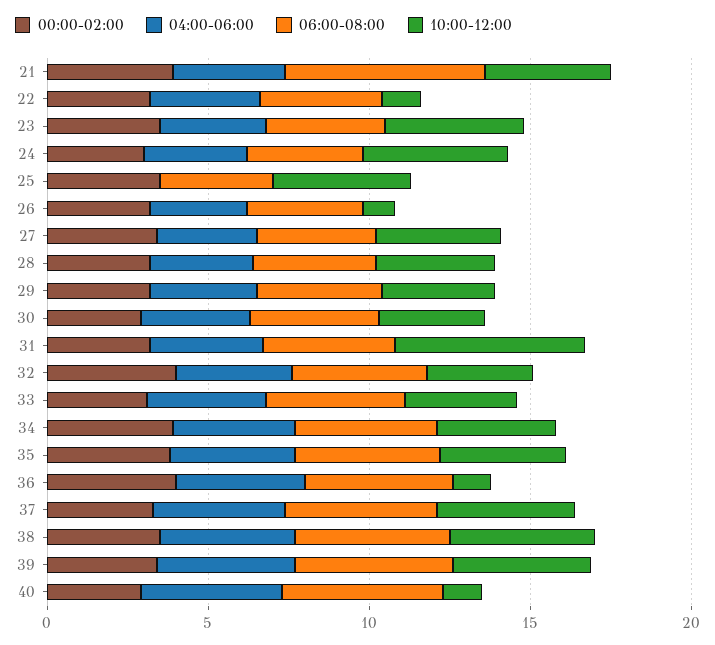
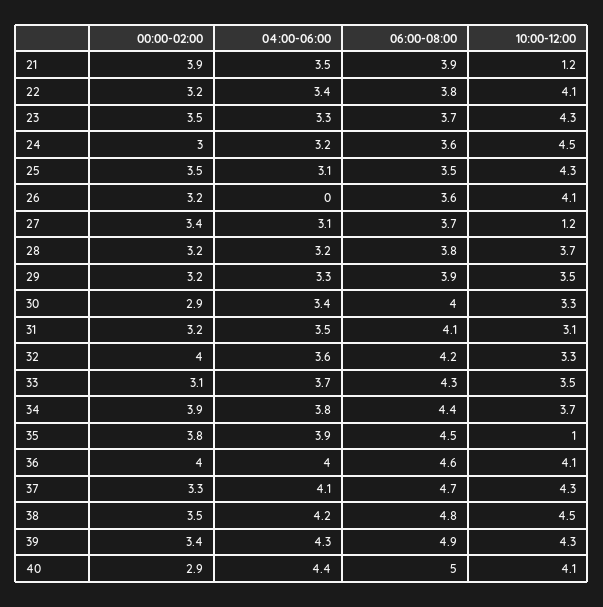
06:00-08:00, 21: 6 -> 3.9
10:00-12:00, 21: 4 -> 1.2
10:00-12:00, 22: 1 -> 4.1
04:00-06:00, 25: 0 -> 3.1
04:00-06:00, 26: 3 -> 0
10:00-12:00, 26: 1 -> 4.1
10:00-12:00, 27: 4 -> 1.2
10:00-12:00, 31: 6 -> 3.1
10:00-12:00, 35: 4 -> 1
10:00-12:00, 36: 1 -> 4.1
10:00-12:00, 40: 1 -> 4.1

